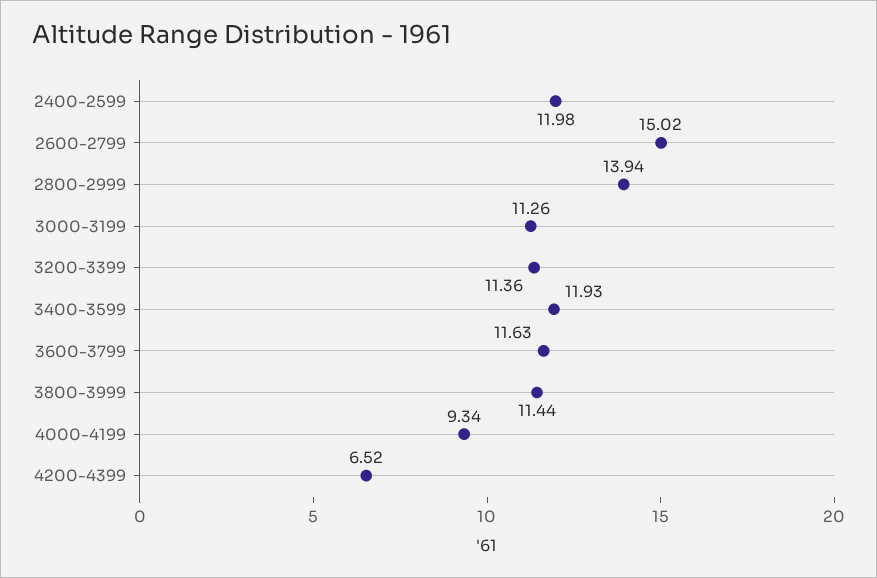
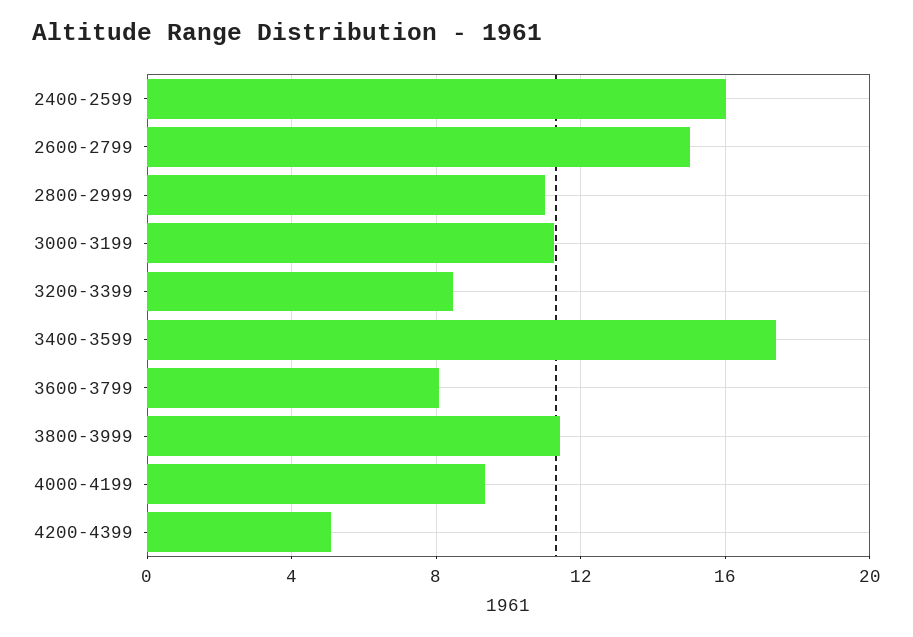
2400-2599: 11.98 -> 16
2800-2999: 13.94 -> 11
3200-3399: 11.36 -> 8.5
3400-3599: 11.93 -> 17.5
3600-3799: 11.63 -> 8
4200-4399: 6.52 -> 5

